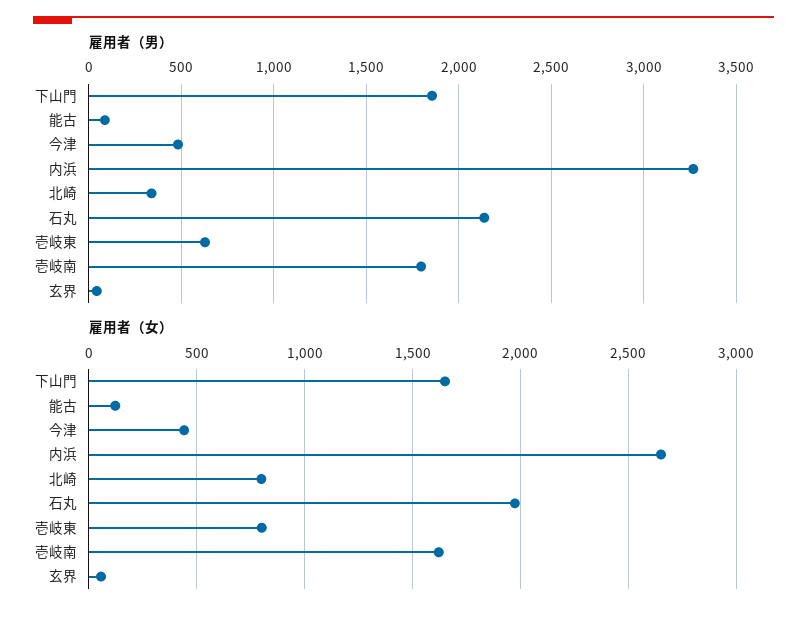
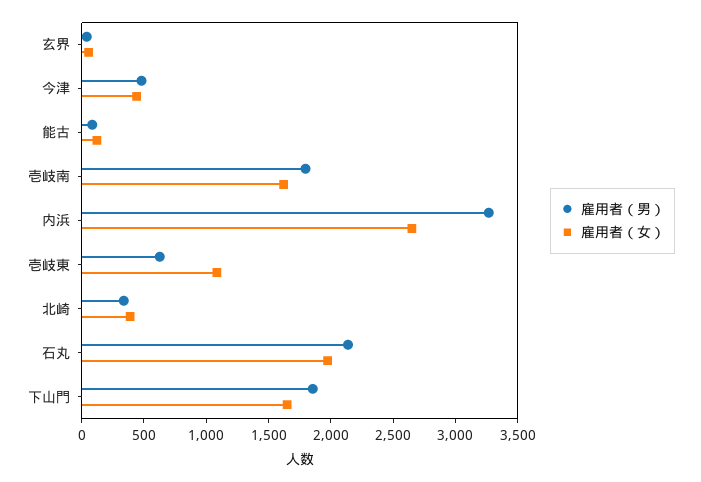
雇用者（女）, 北崎: 800 -> 400
雇用者（女）, 壱岐東: 800 -> 1100

